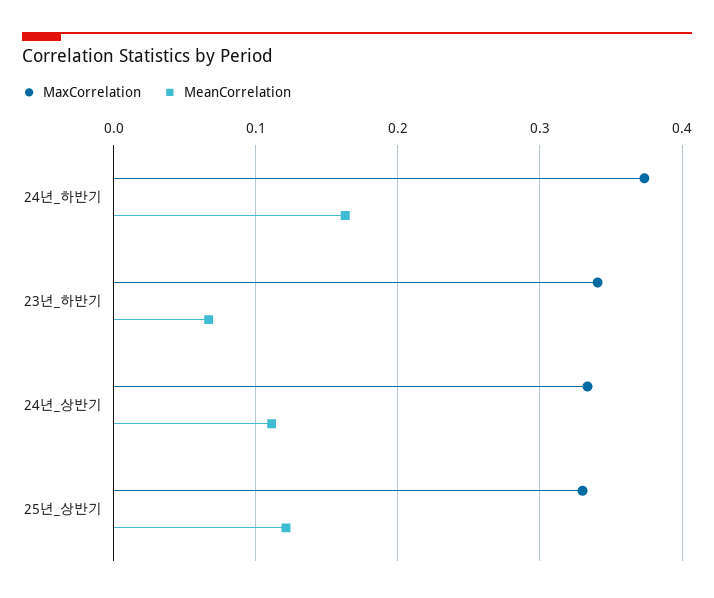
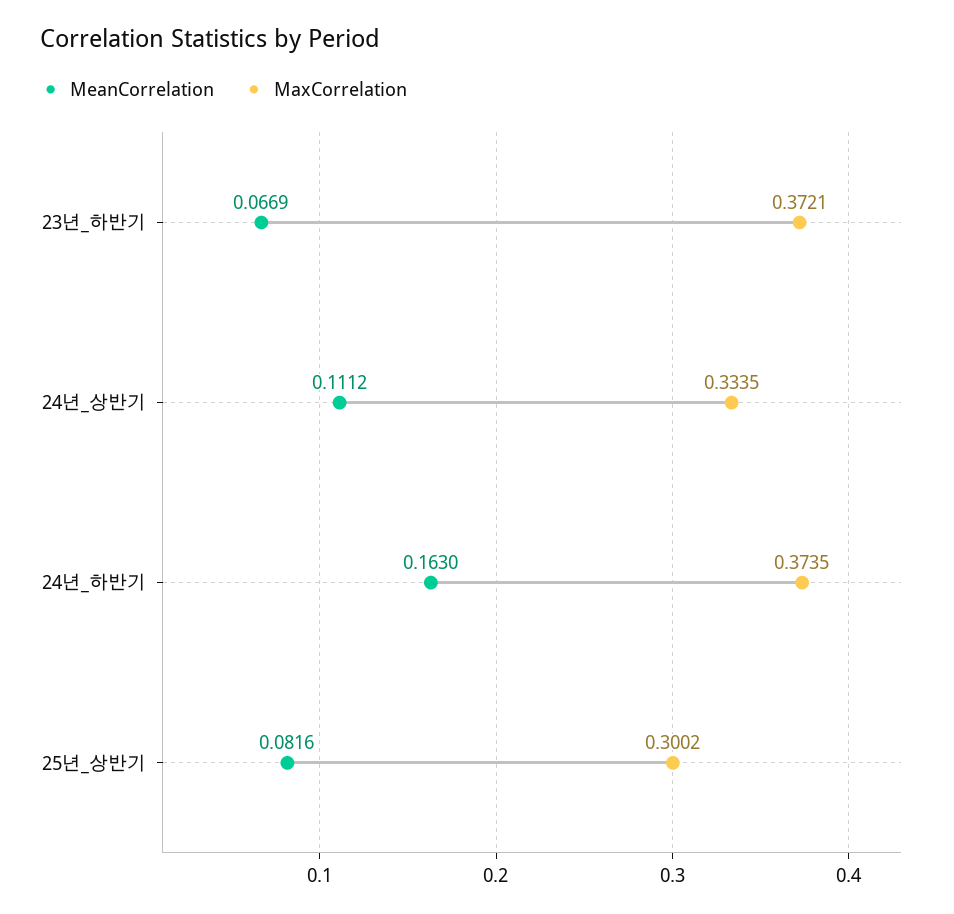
MaxCorrelation, 23년_하반기: 0.34 -> 0.3721
MaxCorrelation, 25년_상반기: 0.33 -> 0.3002
MeanCorrelation, 25년_상반기: 0.12 -> 0.0816

